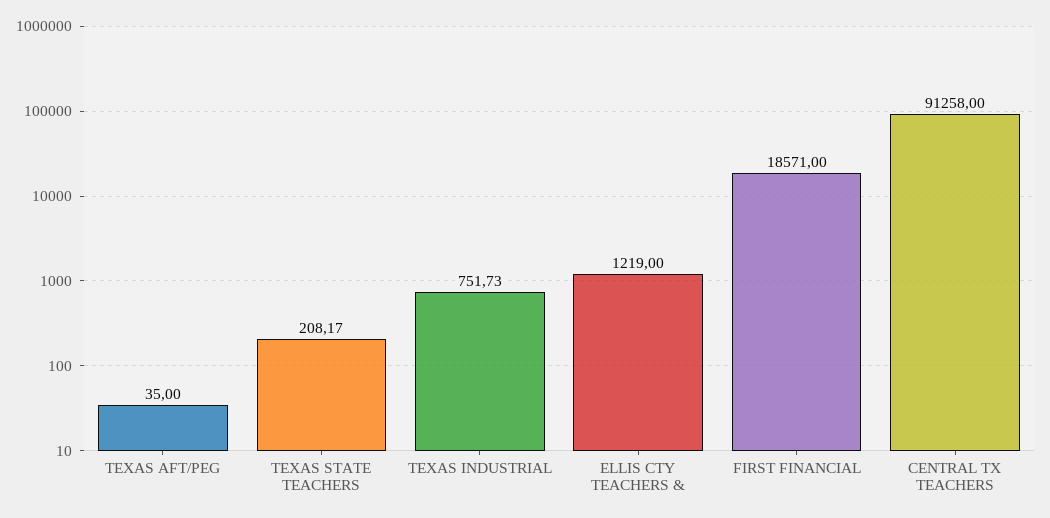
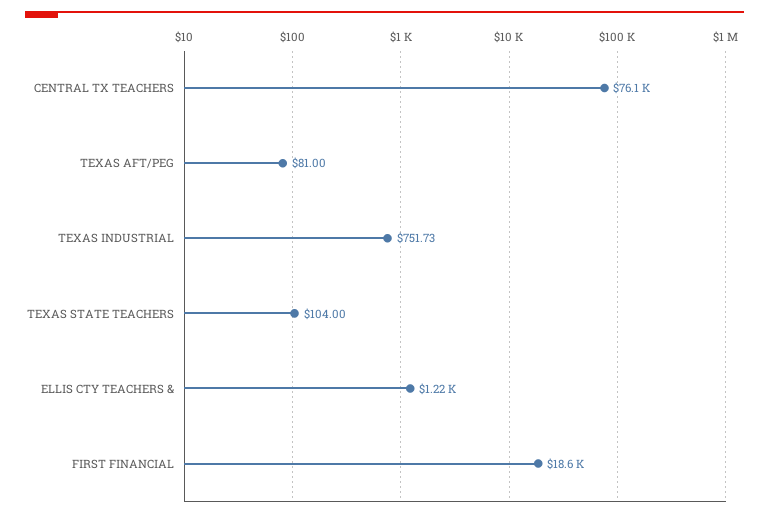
TEXAS AFT/PEG: 35 -> 81
TEXAS STATE TEACHERS: 208.17 -> 104
CENTRAL TX TEACHERS: 91258 -> 76100

